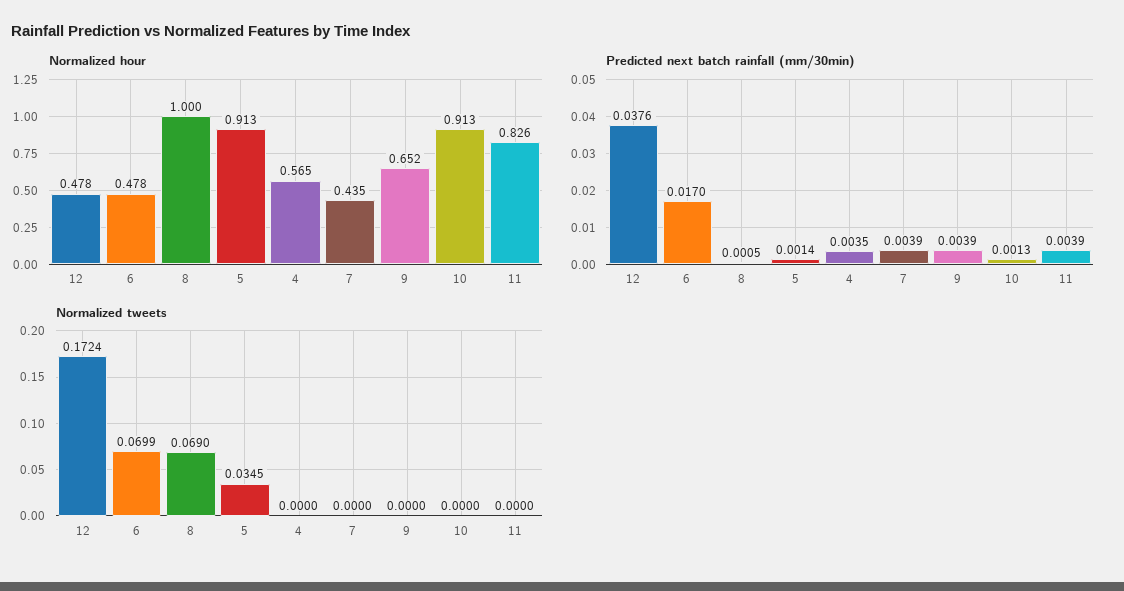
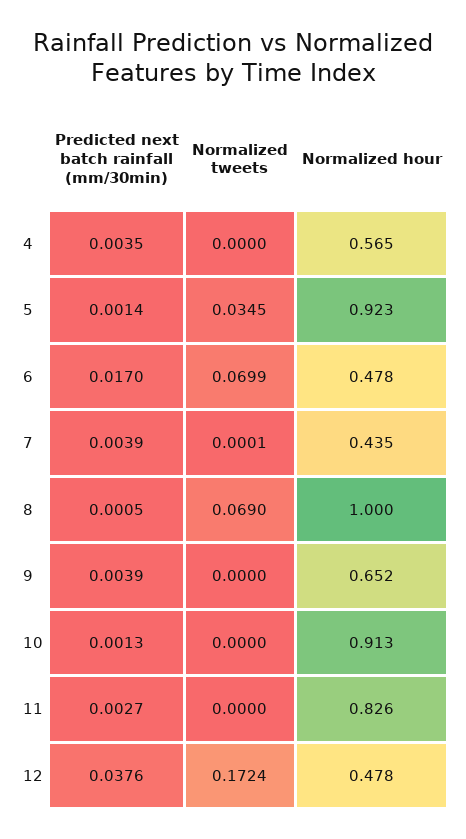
Normalized hour, 5: 0.913 -> 0.923
Predicted next batch rainfall (mm/30min), 11: 0.0039 -> 0.0027
Normalized tweets, 7: 0 -> 0.0001

